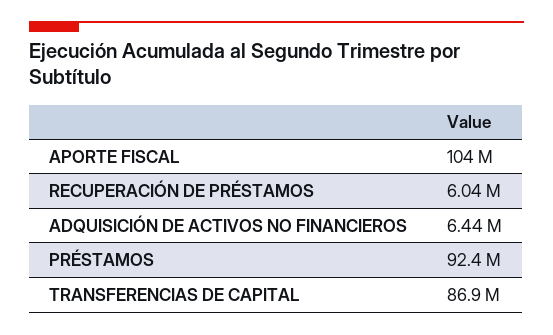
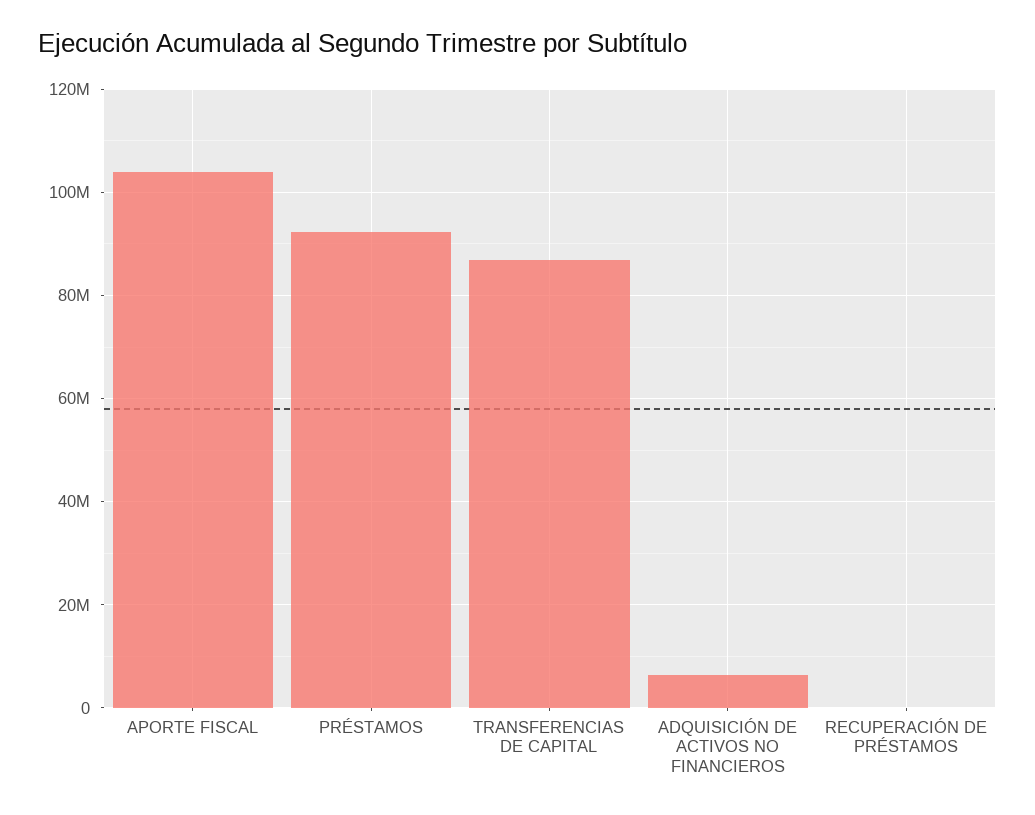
RECUPERACIÓN DE PRÉSTAMOS: 6040000 -> 0

